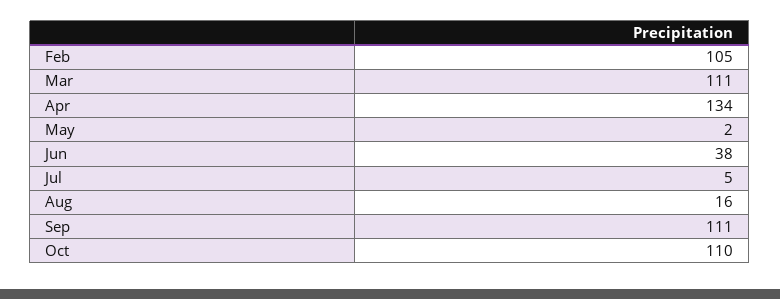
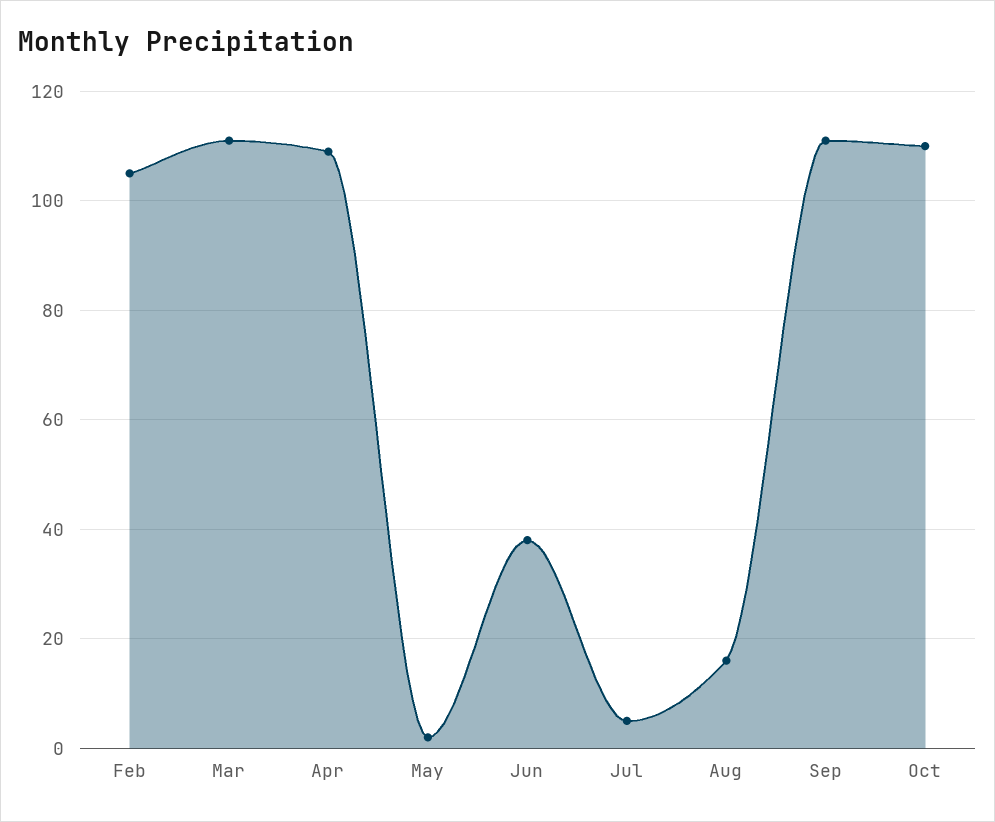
Apr: 134 -> 110

